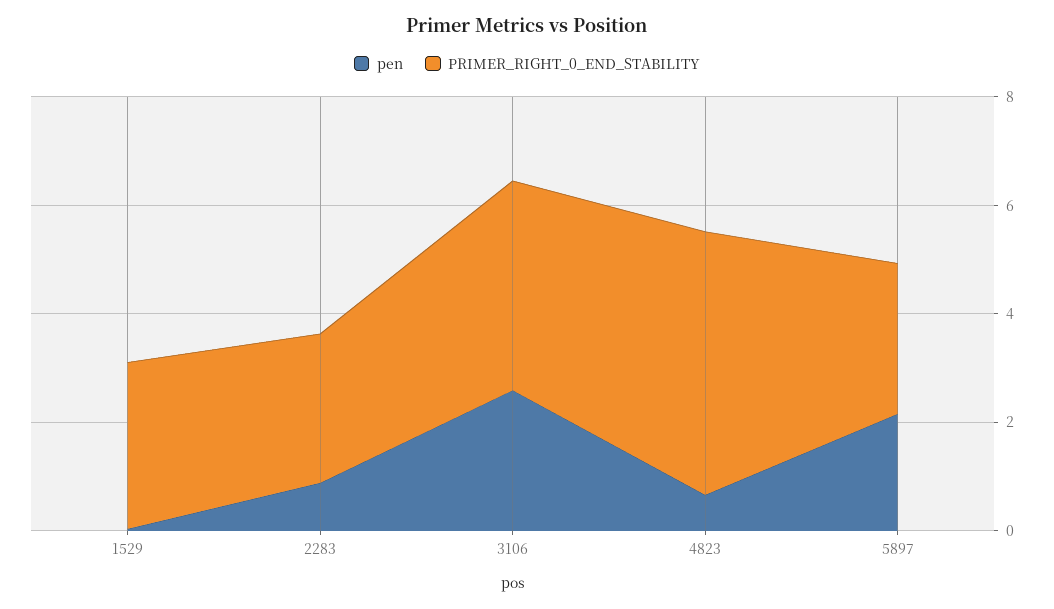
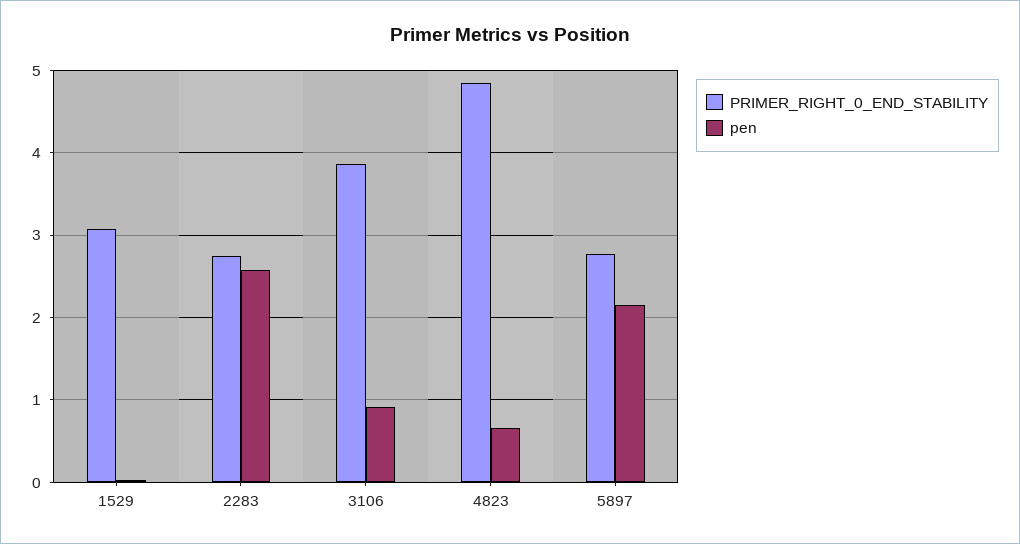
pen, 2283: 1 -> 2.6
pen, 3106: 2.5 -> 0.9

